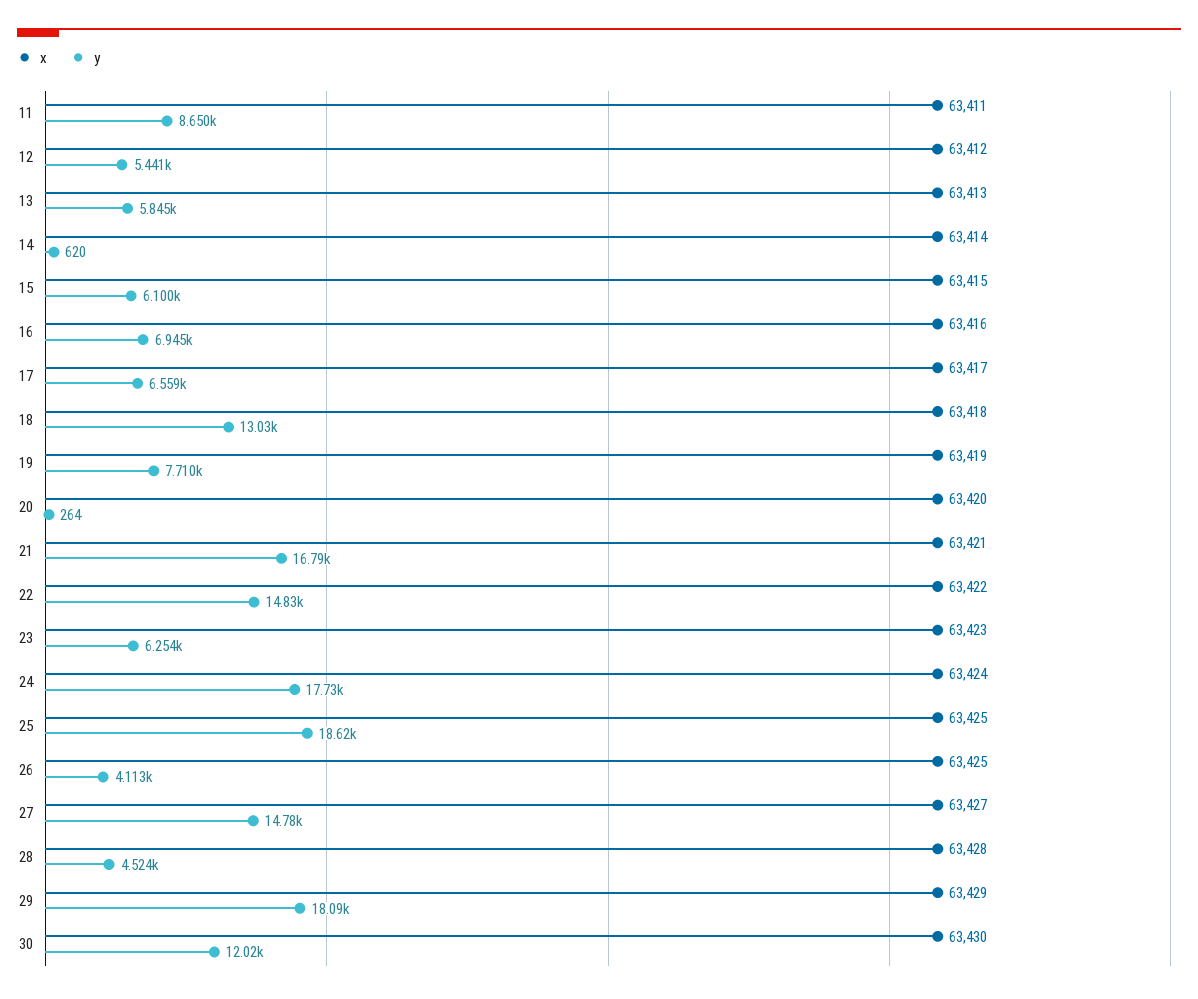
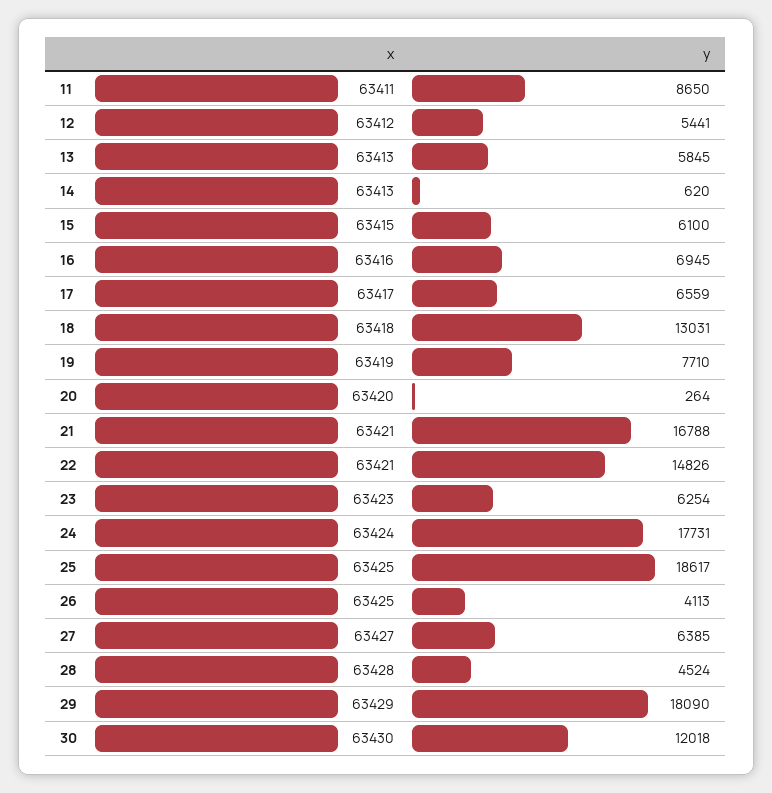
x, 14: 63414 -> 63413
x, 22: 63422 -> 63421
y, 27: 14780 -> 6385

